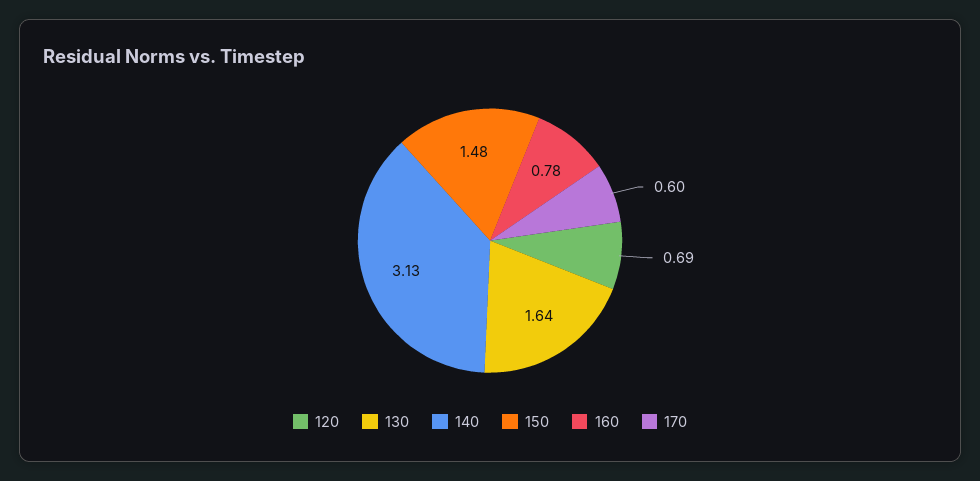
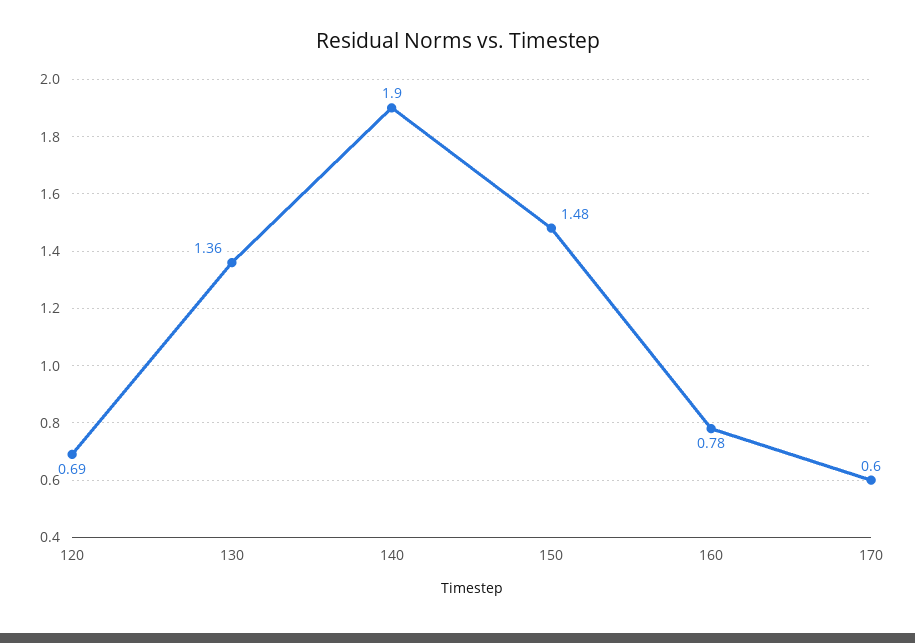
130: 1.64 -> 1.36
140: 3.13 -> 1.9

